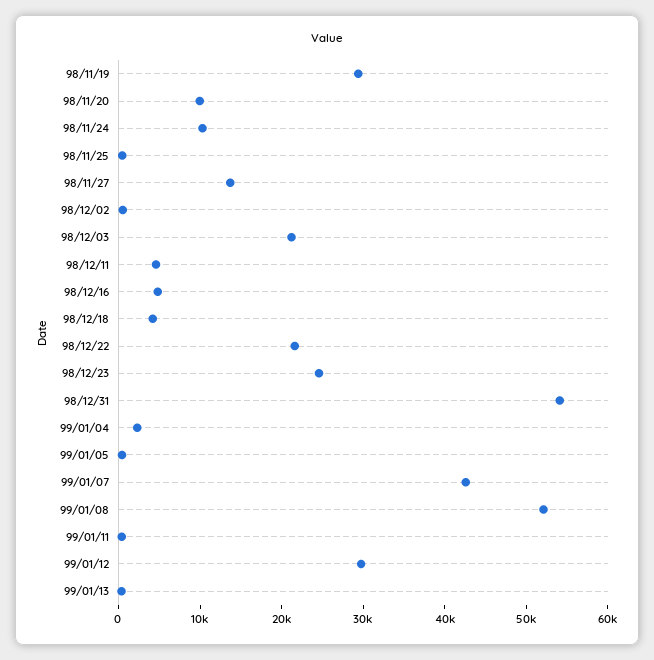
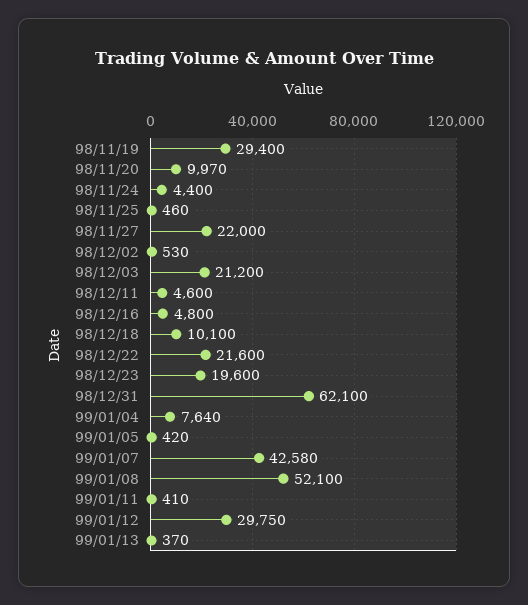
98/11/24: 10000 -> 4400
98/11/27: 14000 -> 22000
98/12/18: 4000 -> 10100
98/12/23: 24000 -> 19600
98/12/31: 54000 -> 62100
99/01/04: 2000 -> 7640

